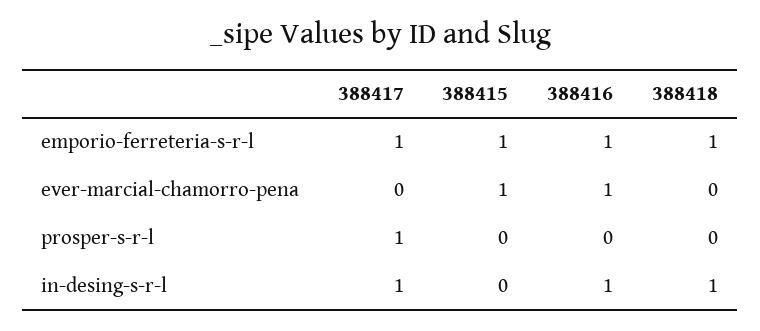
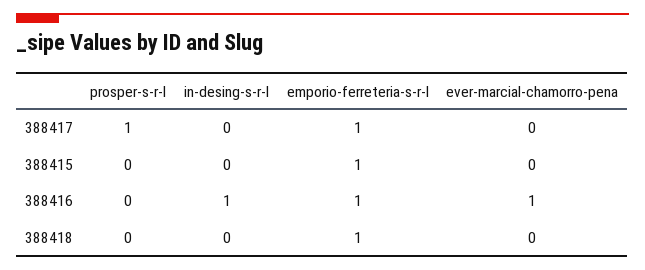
388415, ever-marcial-chamorro-pena: 1 -> 0
388417, in-desing-s-r-l: 1 -> 0
388418, in-desing-s-r-l: 1 -> 0

